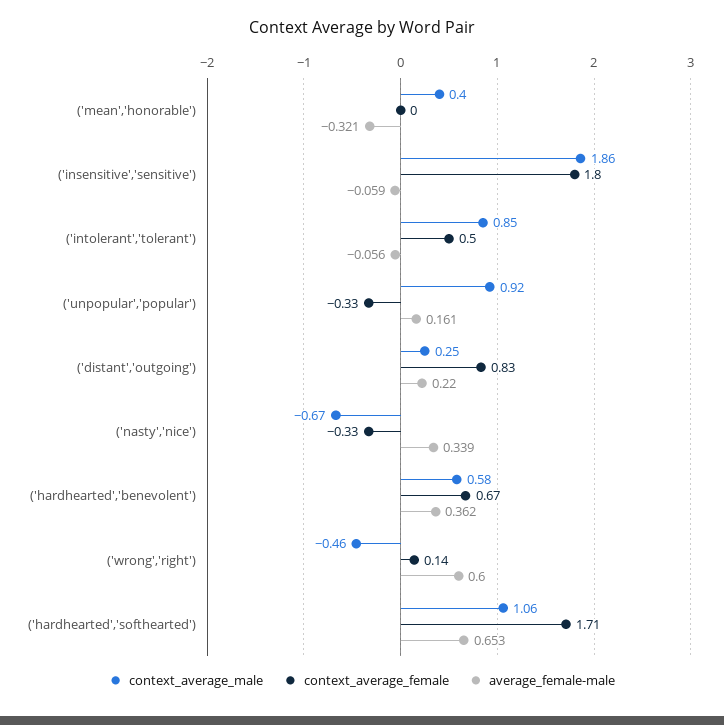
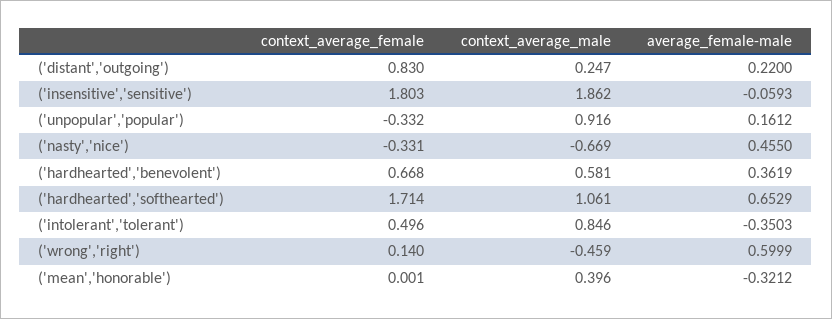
average_female-male, ('intolerant','tolerant'): -0.056 -> -0.3503
average_female-male, ('nasty','nice'): 0.339 -> 0.455

